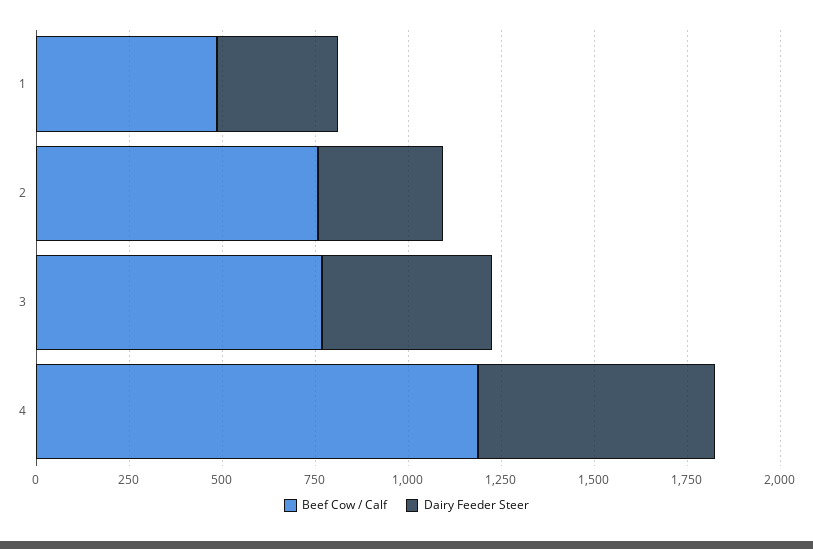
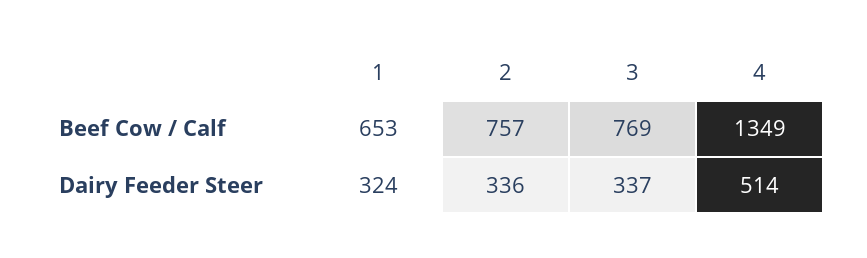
Beef Cow / Calf, 1: 500 -> 653
Dairy Feeder Steer, 3: 450 -> 337
Beef Cow / Calf, 4: 1200 -> 1349
Dairy Feeder Steer, 4: 650 -> 514

